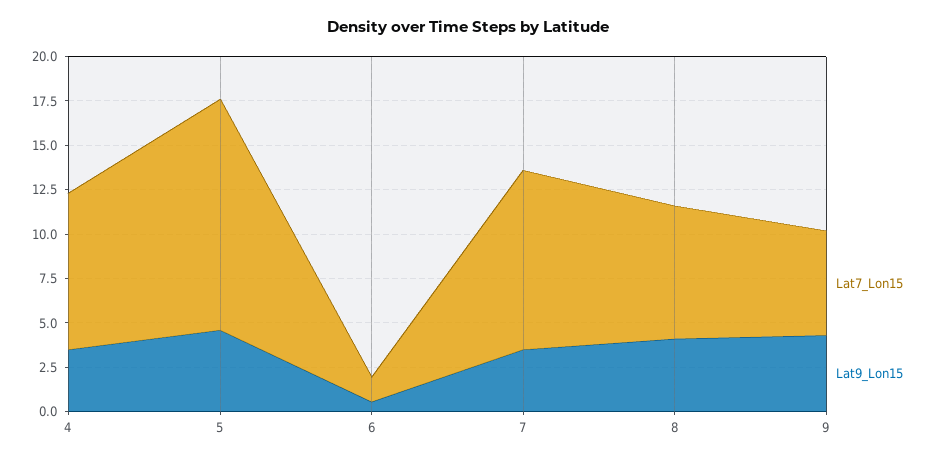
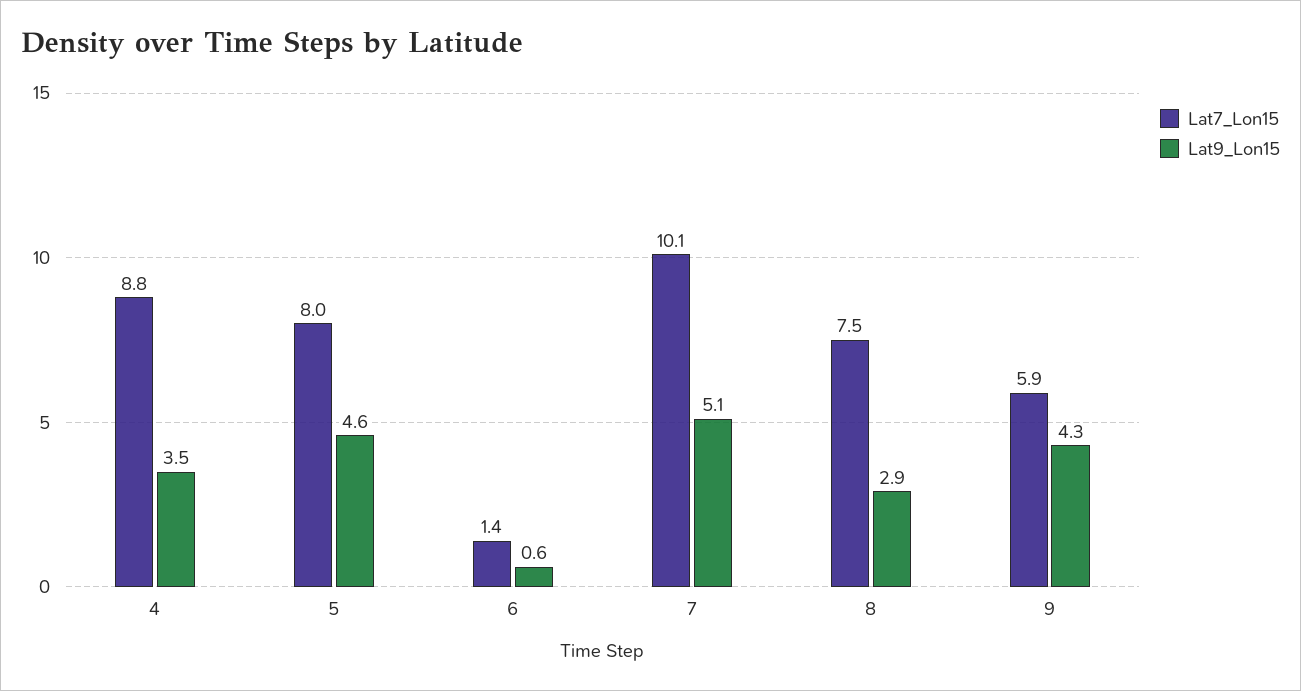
Lat7_Lon15, 5: 13 -> 8
Lat9_Lon15, 7: 3.5 -> 5.1
Lat9_Lon15, 8: 4 -> 2.9

